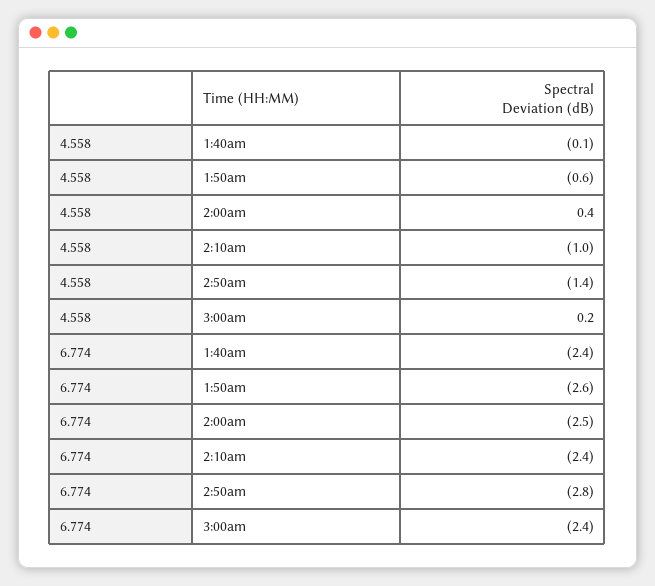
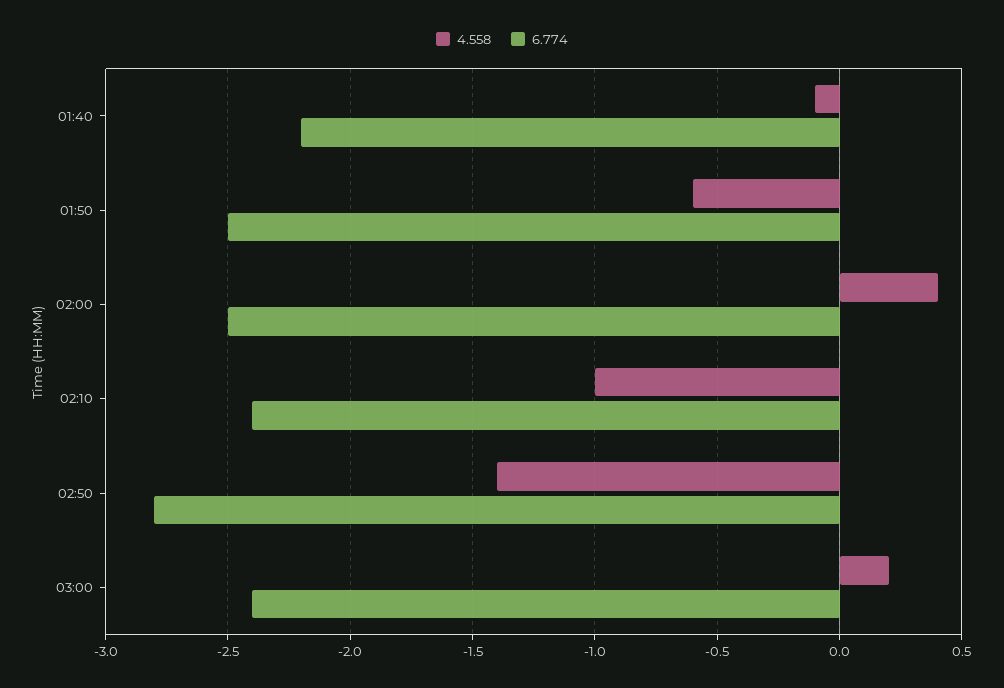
6.774, 1:40am: -2.4 -> -2.2
6.774, 1:50am: -2.6 -> -2.5

